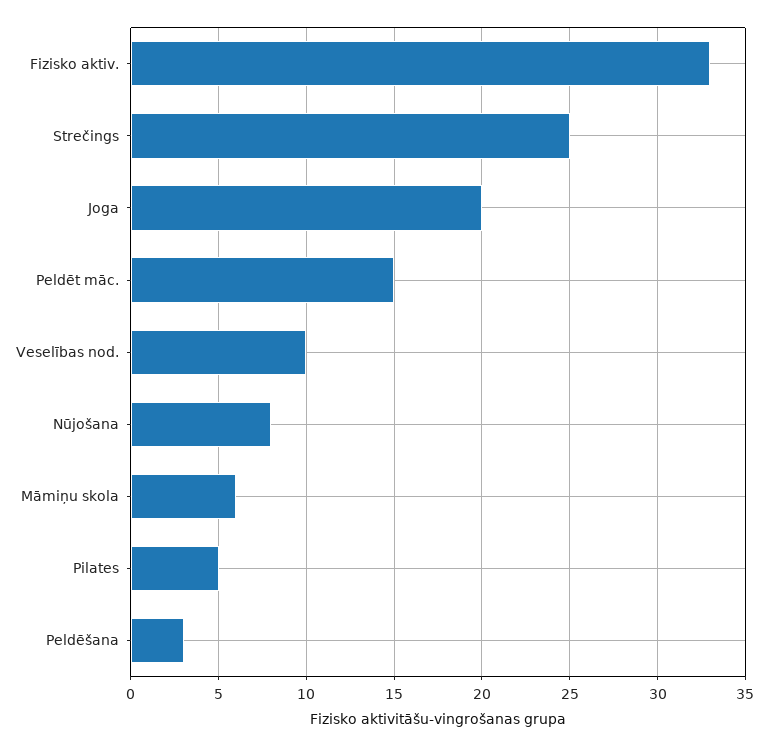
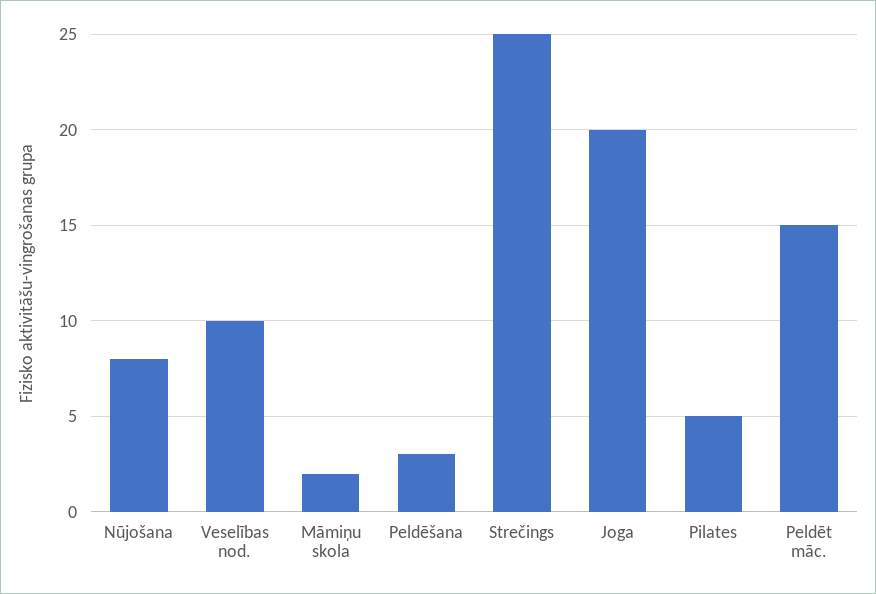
Fizisko aktiv.: 33 -> none
Māmiņu skola: 6 -> 2

